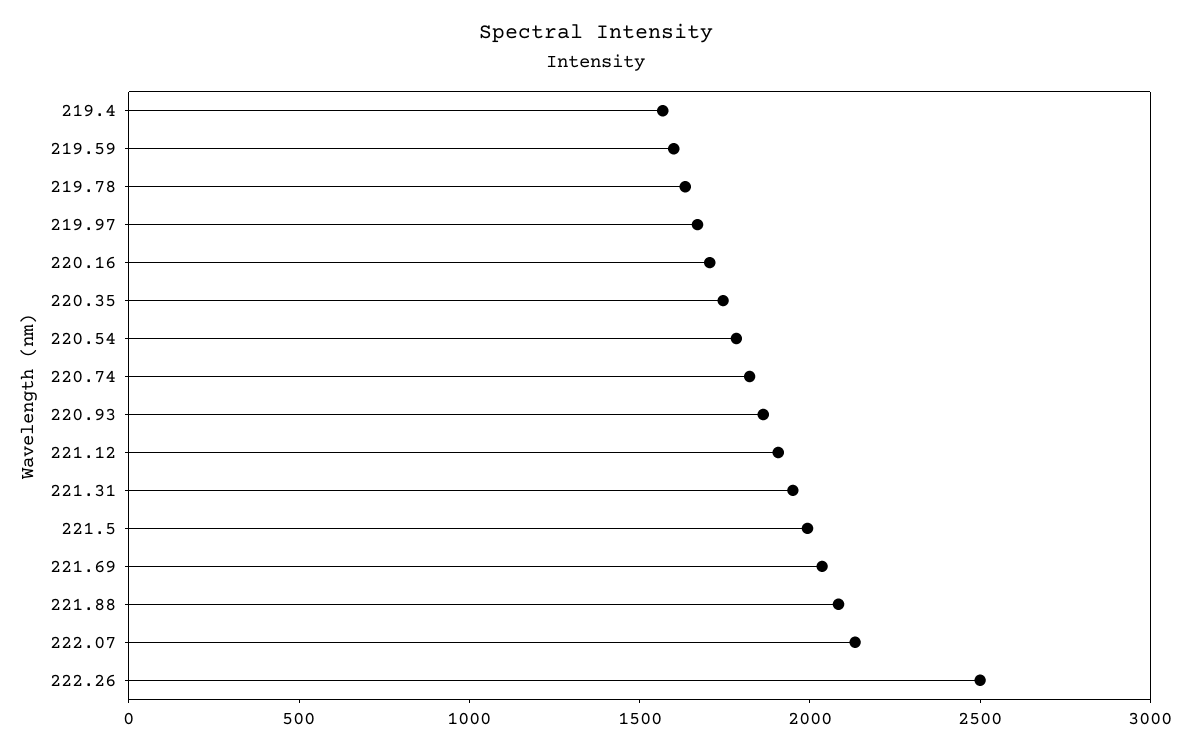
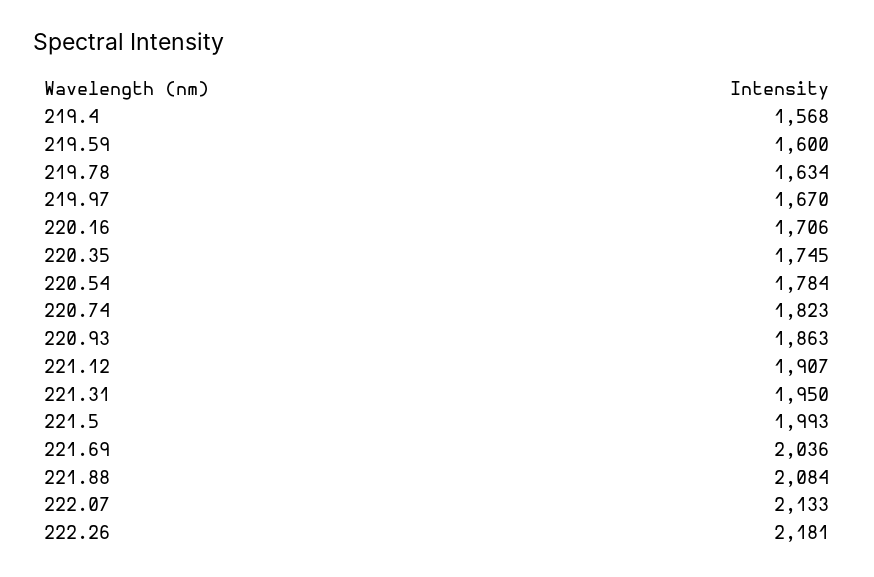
222.26: 2500 -> 2181

